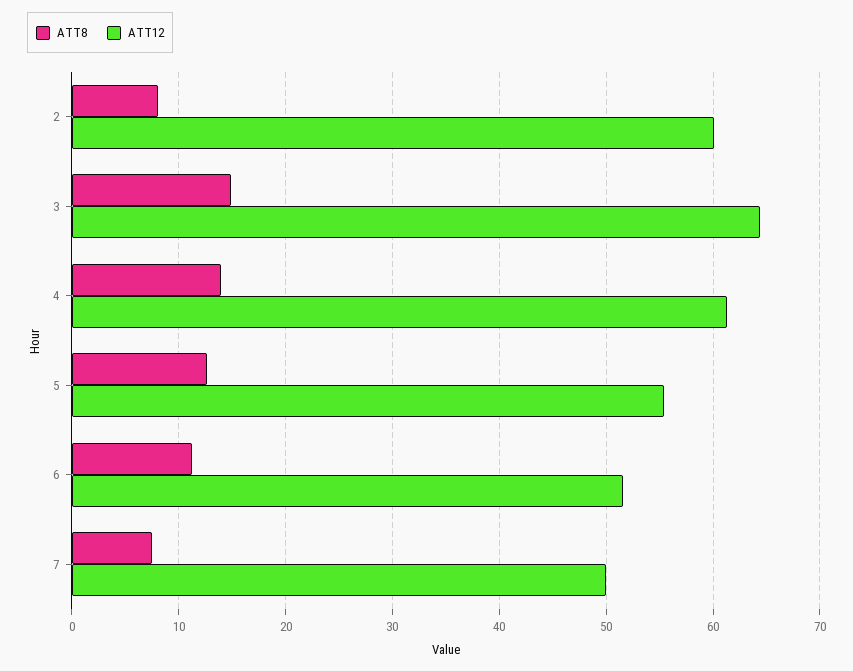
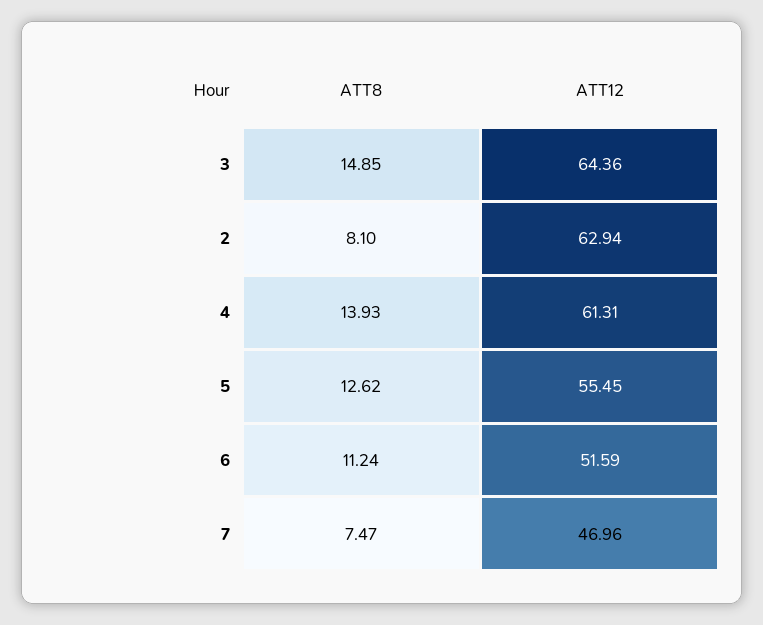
ATT12, 2: 60 -> 62.94
ATT12, 7: 50 -> 46.96

